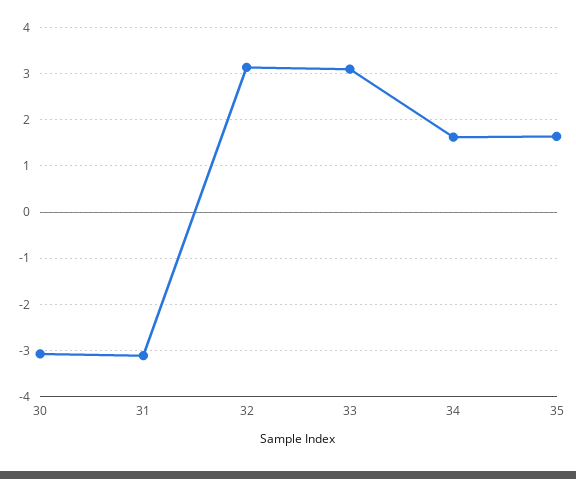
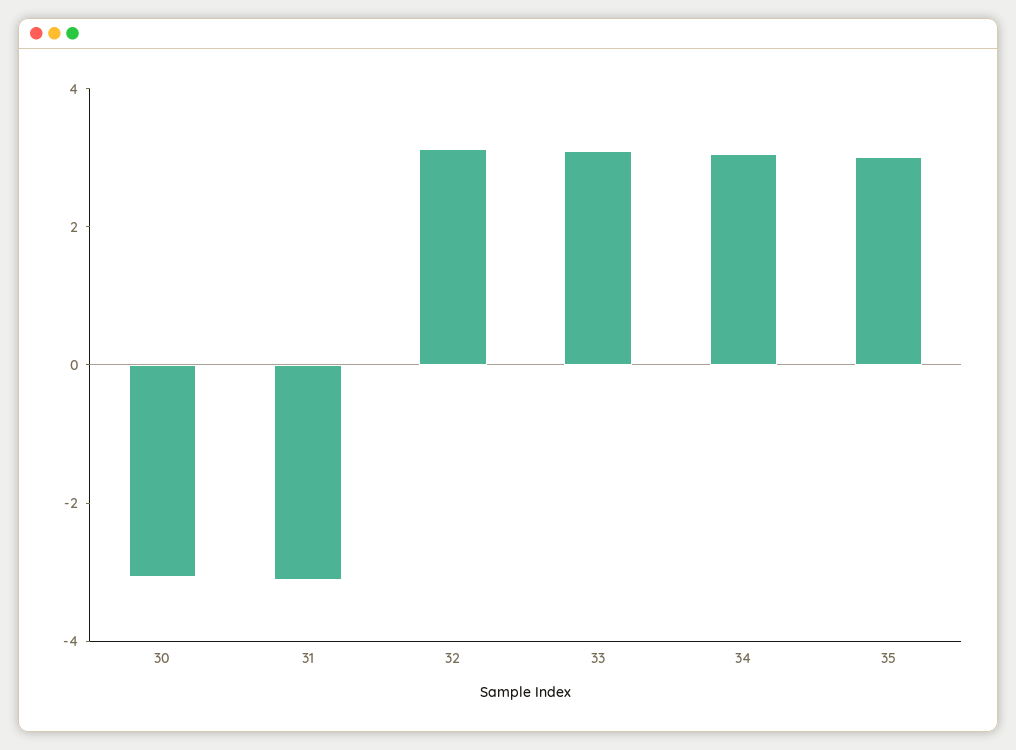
34: 1.6 -> 3
35: 1.6 -> 3

